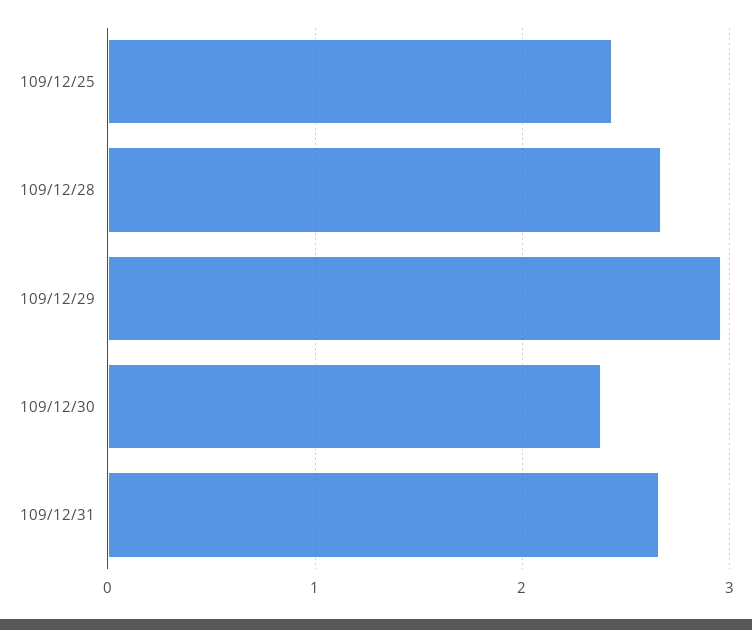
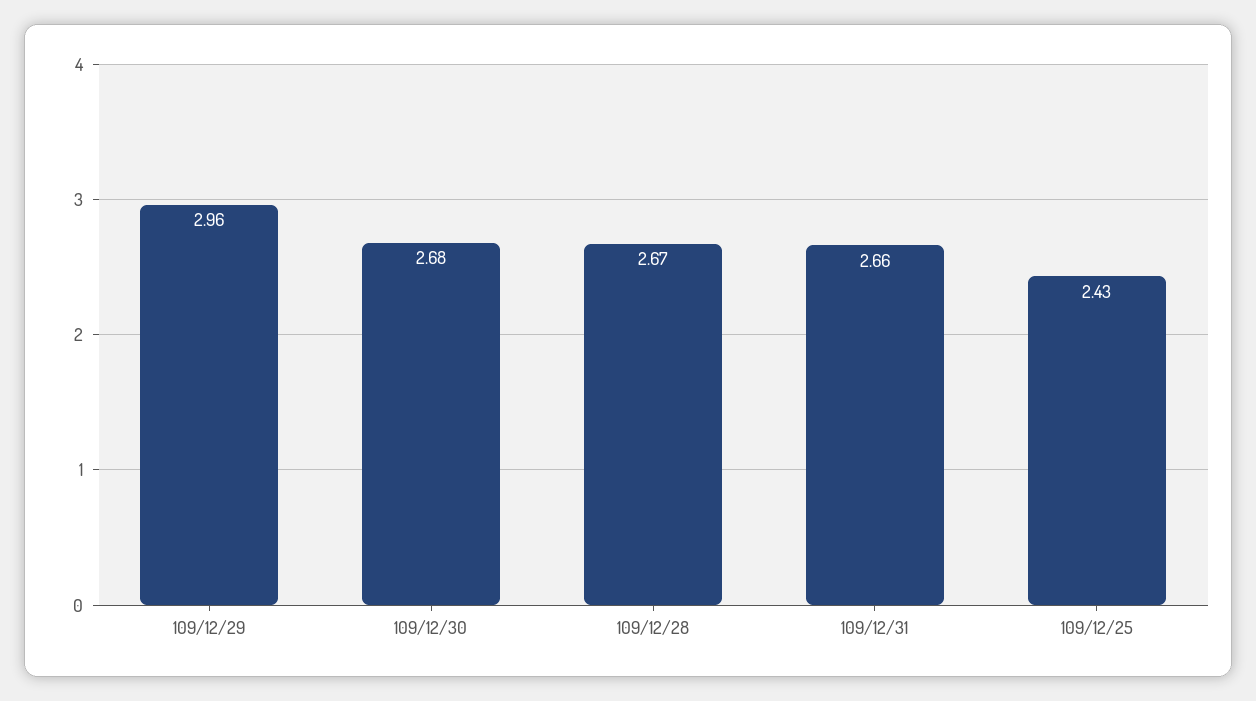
109/12/30: 2.4 -> 2.68

